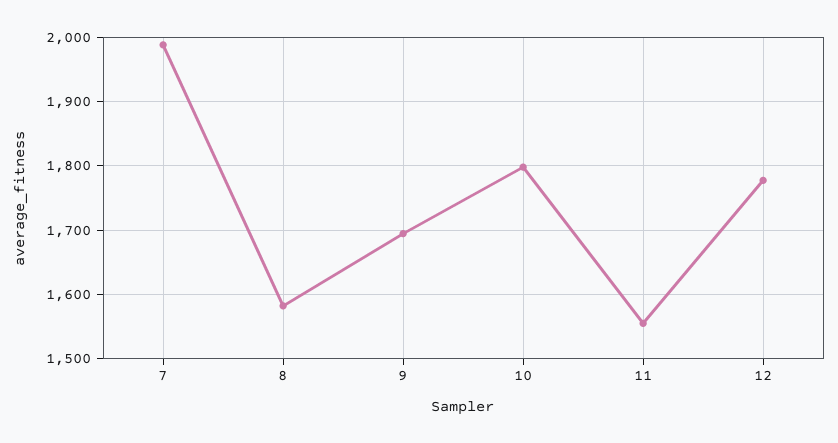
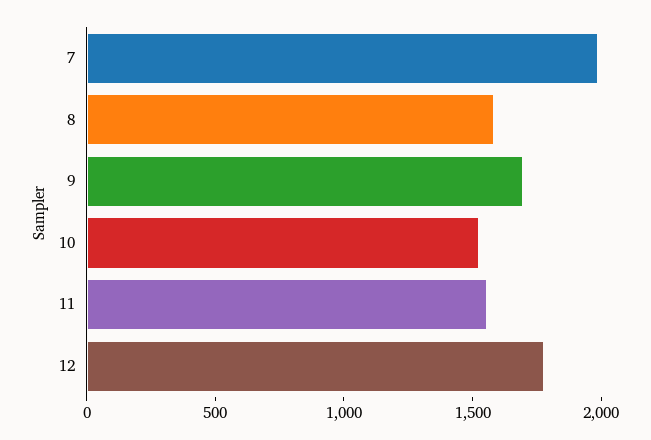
10: 1800 -> 1500

